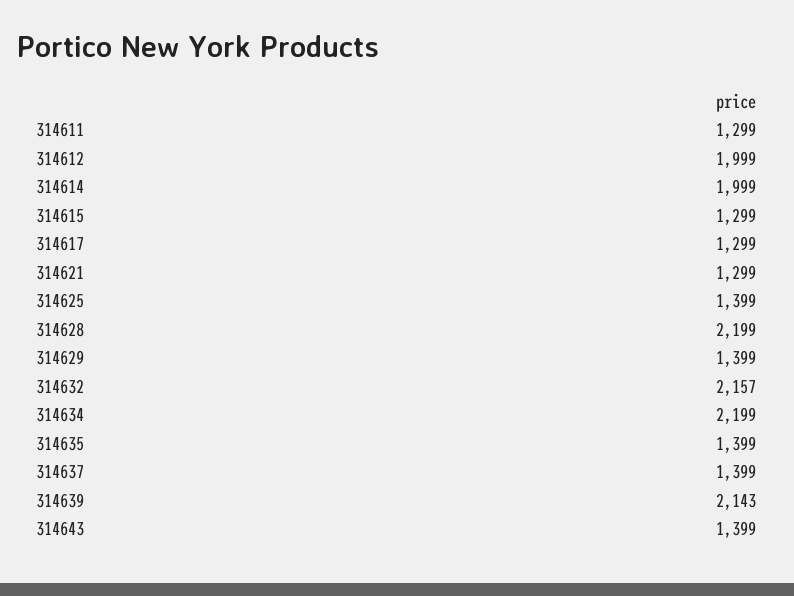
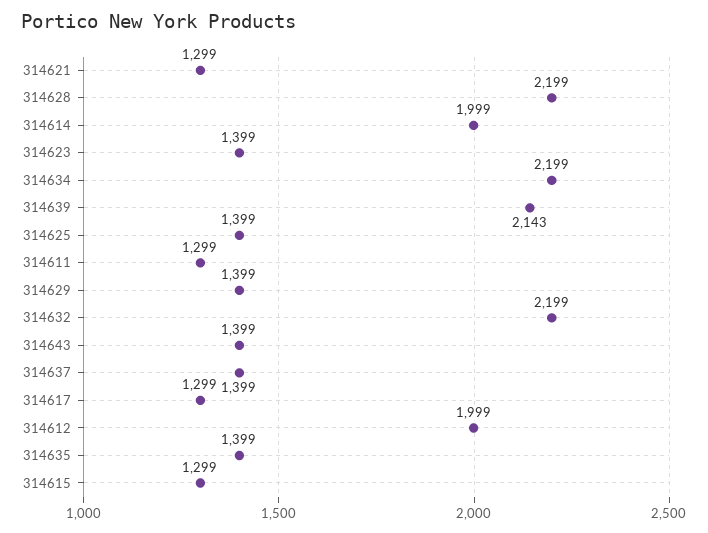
314632: 2157 -> 2199
314623: none -> 1399

